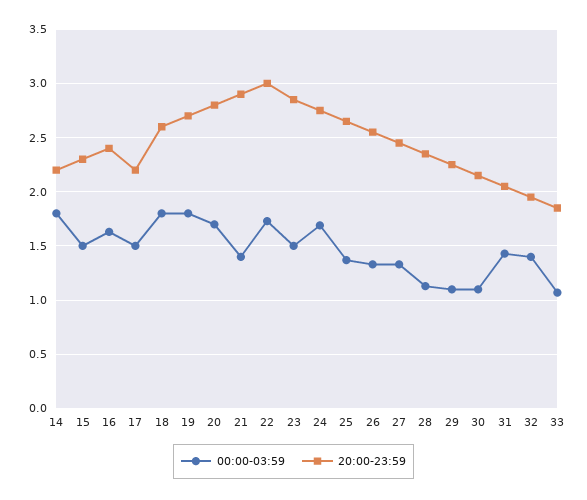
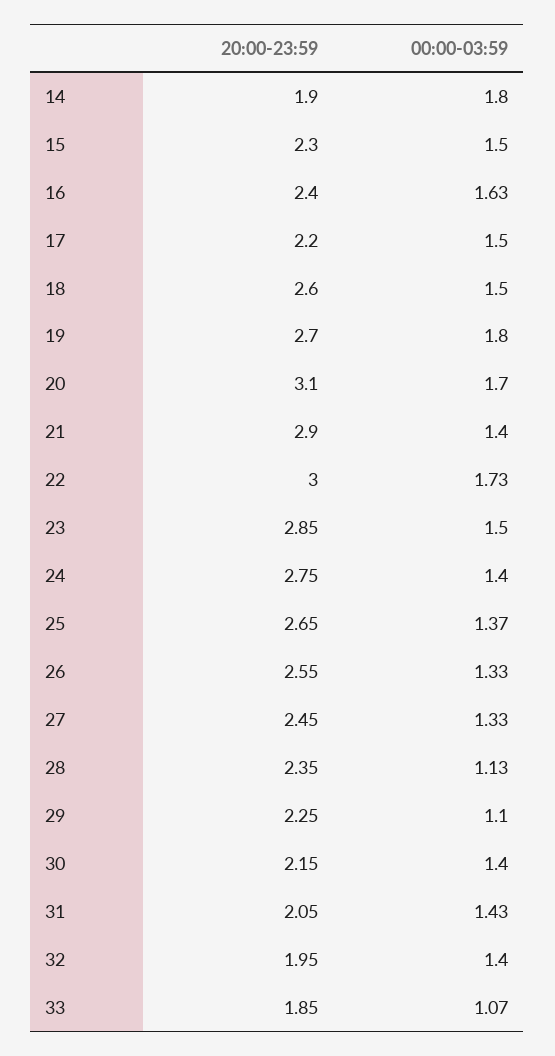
20:00-23:59, 14: 2.2 -> 1.9
00:00-03:59, 18: 1.8 -> 1.5
20:00-23:59, 20: 2.8 -> 3.1
00:00-03:59, 24: 1.7 -> 1.4
00:00-03:59, 30: 1.1 -> 1.4

